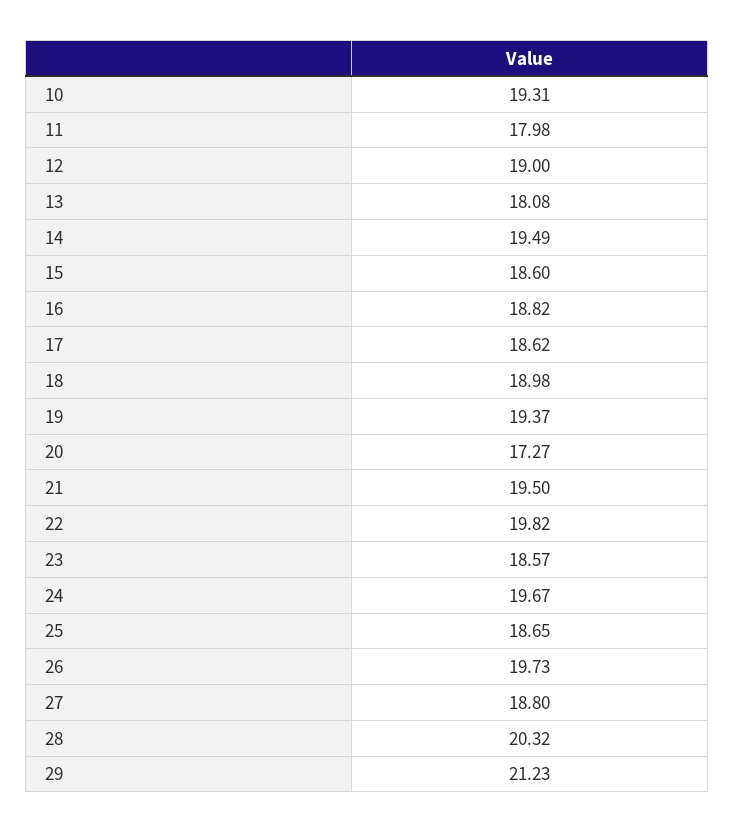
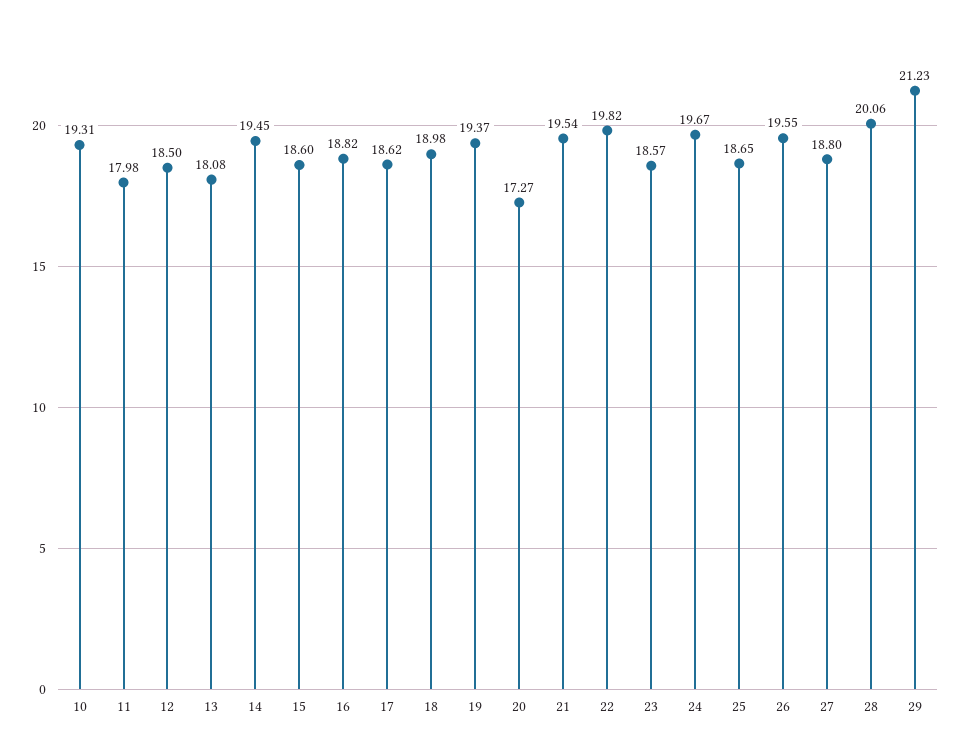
12: 19 -> 18.5
14: 19.49 -> 19.45
21: 19.5 -> 19.54
26: 19.73 -> 19.55
28: 20.32 -> 20.06

